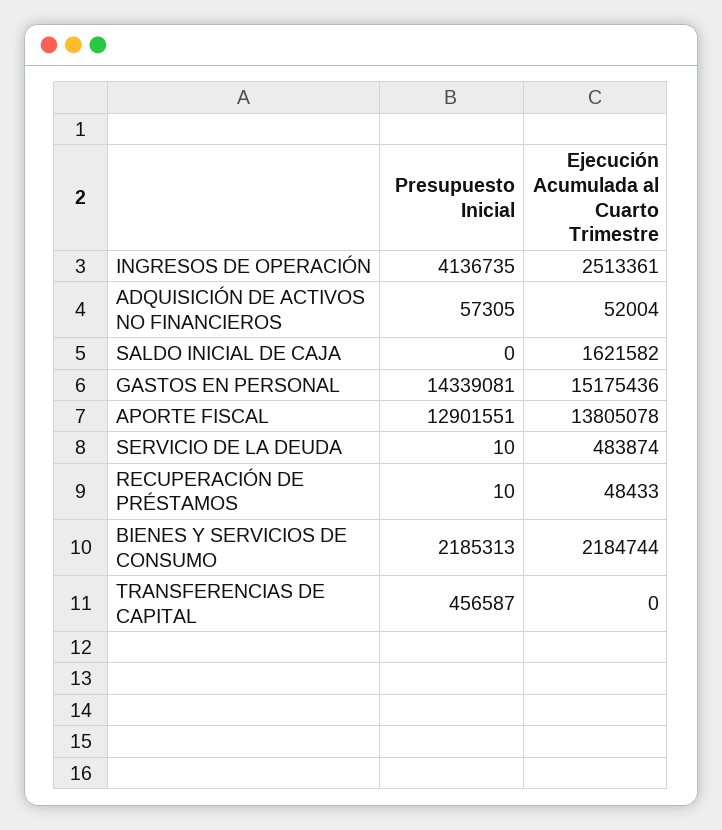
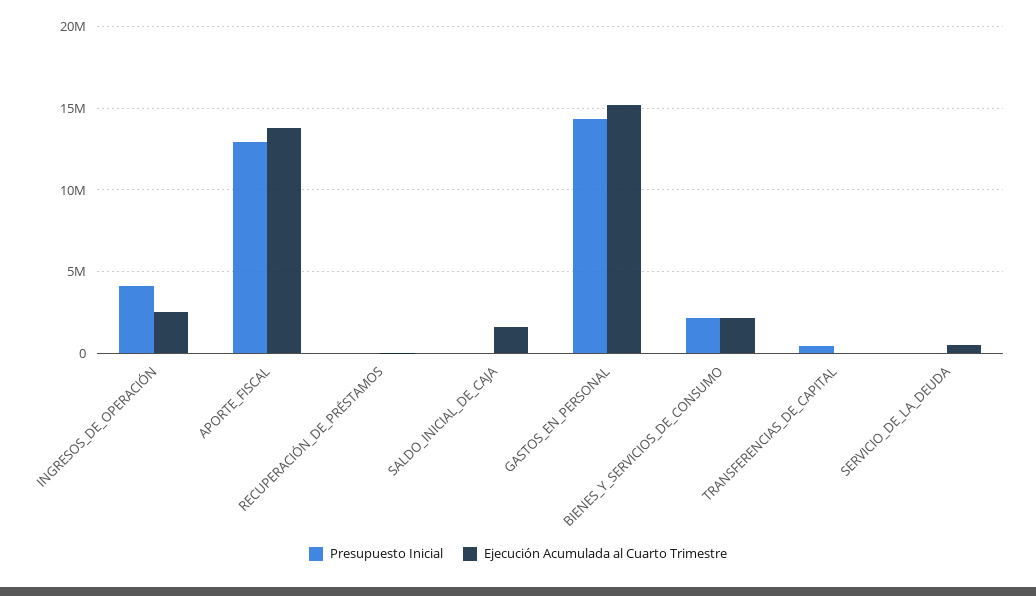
Presupuesto Inicial, ADQUISICIÓN DE ACTIVOS NO FINANCIEROS: 57305 -> none
Ejecución Acumulada al Cuarto Trimestre, ADQUISICIÓN DE ACTIVOS NO FINANCIEROS: 52004 -> none

